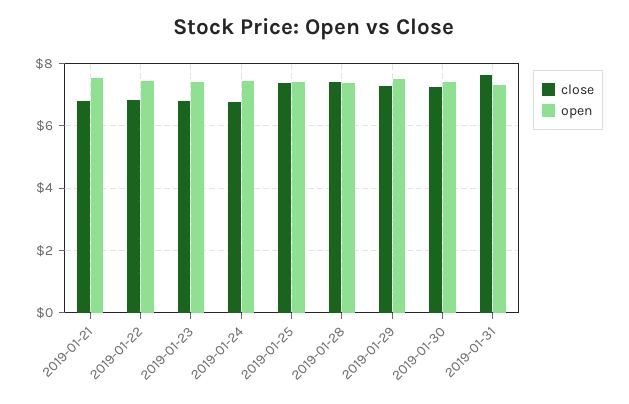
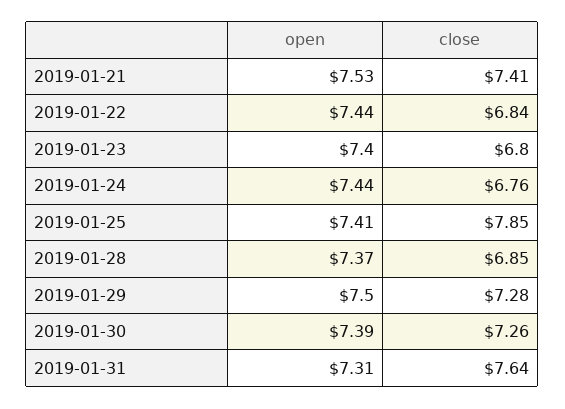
close, 2019-01-21: 6.8 -> 7.41
close, 2019-01-25: 7.4 -> 7.85
close, 2019-01-28: 7.4 -> 6.85

